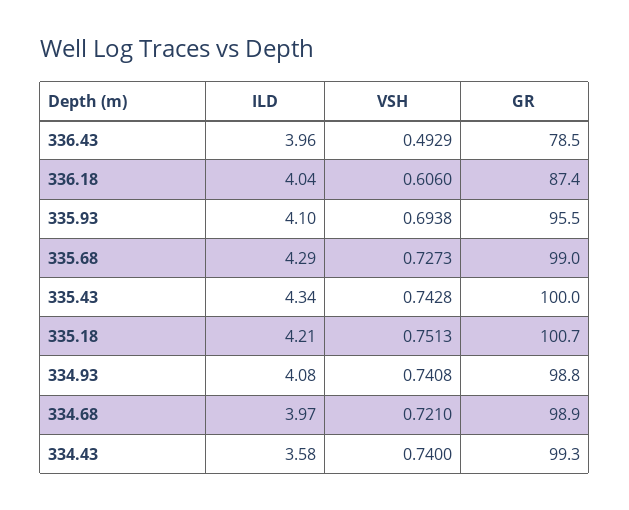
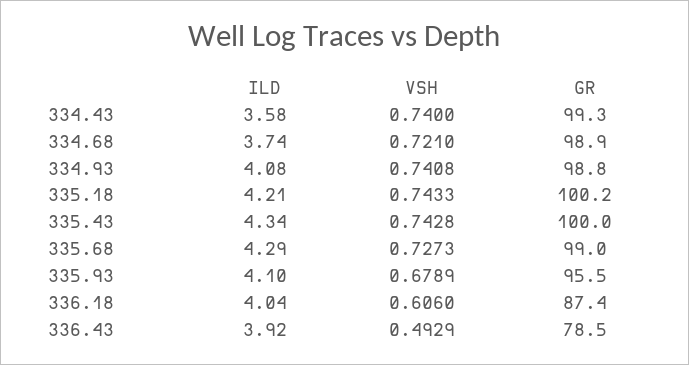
ILD, 336.43: 3.96 -> 3.92
VSH, 335.93: 0.6938 -> 0.6789
VSH, 335.18: 0.7513 -> 0.7433
GR, 335.18: 100.7 -> 100.2
ILD, 334.68: 3.97 -> 3.74

